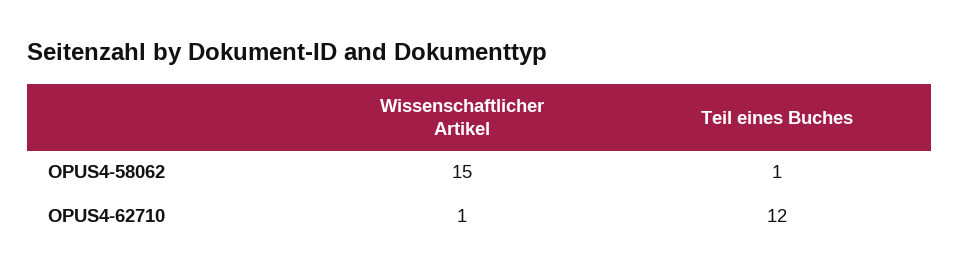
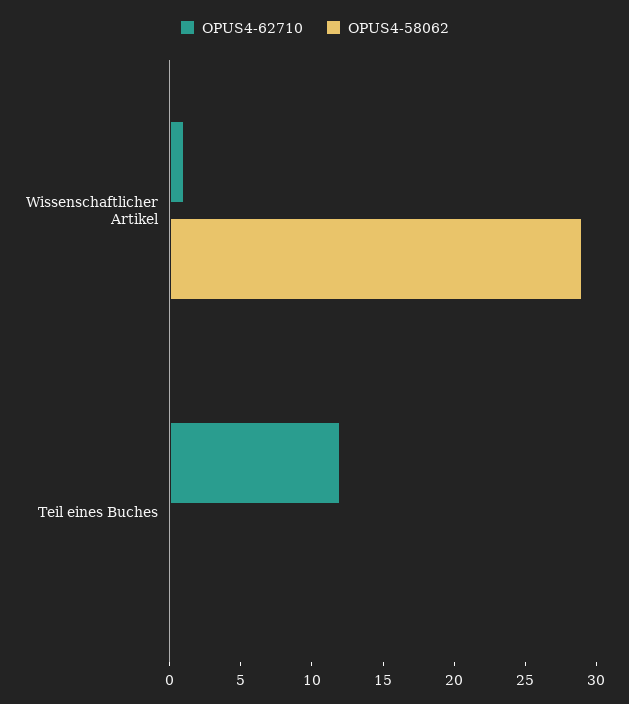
OPUS4-58062, Wissenschaftlicher Artikel: 15 -> 29
OPUS4-58062, Teil eines Buches: 1 -> 0

